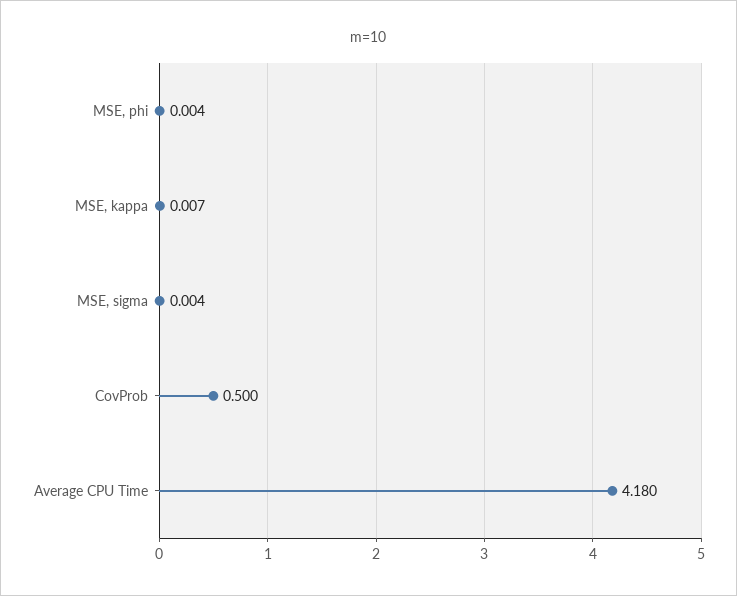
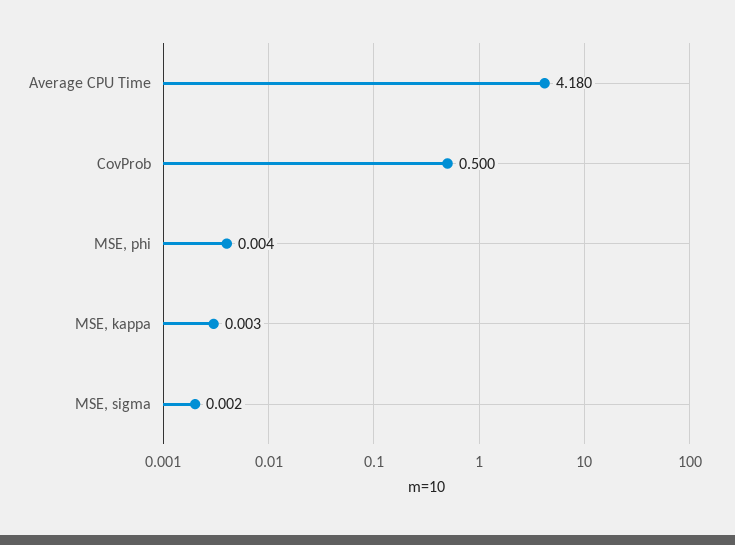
MSE, kappa: 0.007 -> 0.003
MSE, sigma: 0.004 -> 0.002

